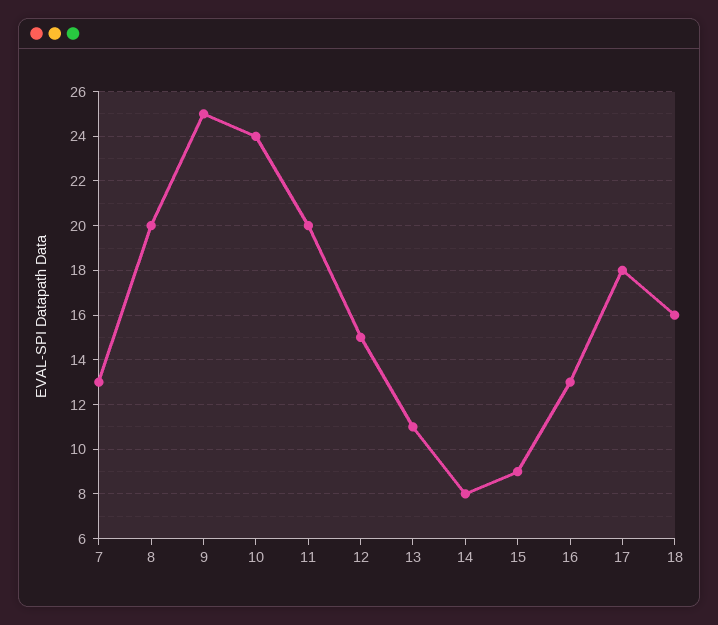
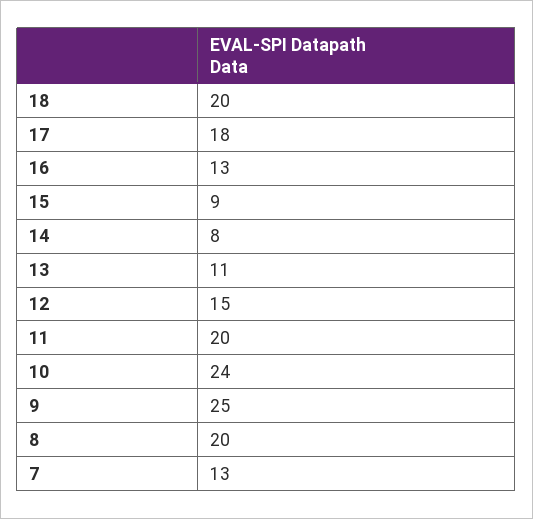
18: 16 -> 20

